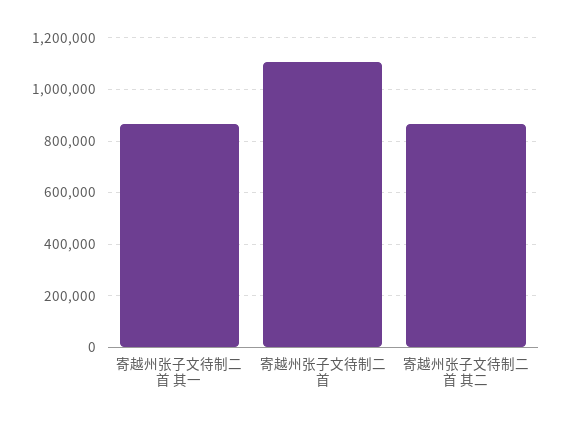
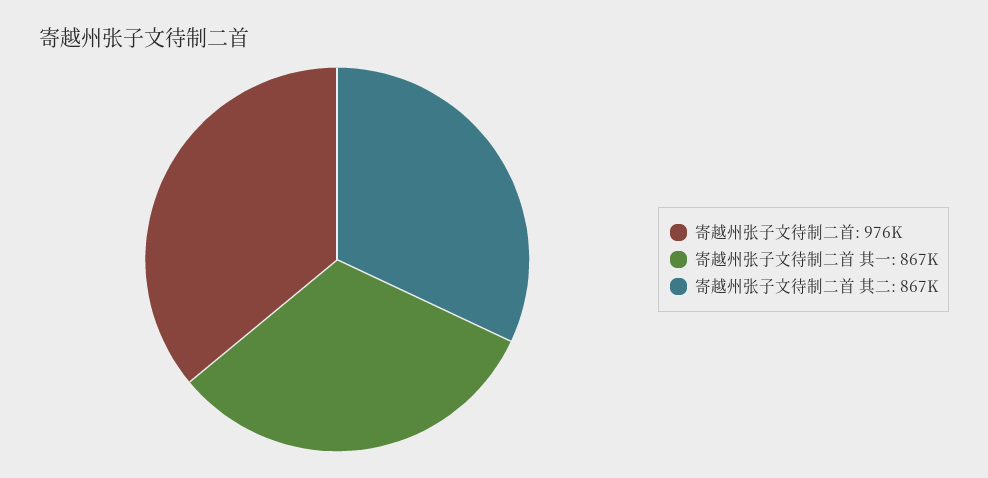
寄越州张子文待制二首: 1100000 -> 976000

